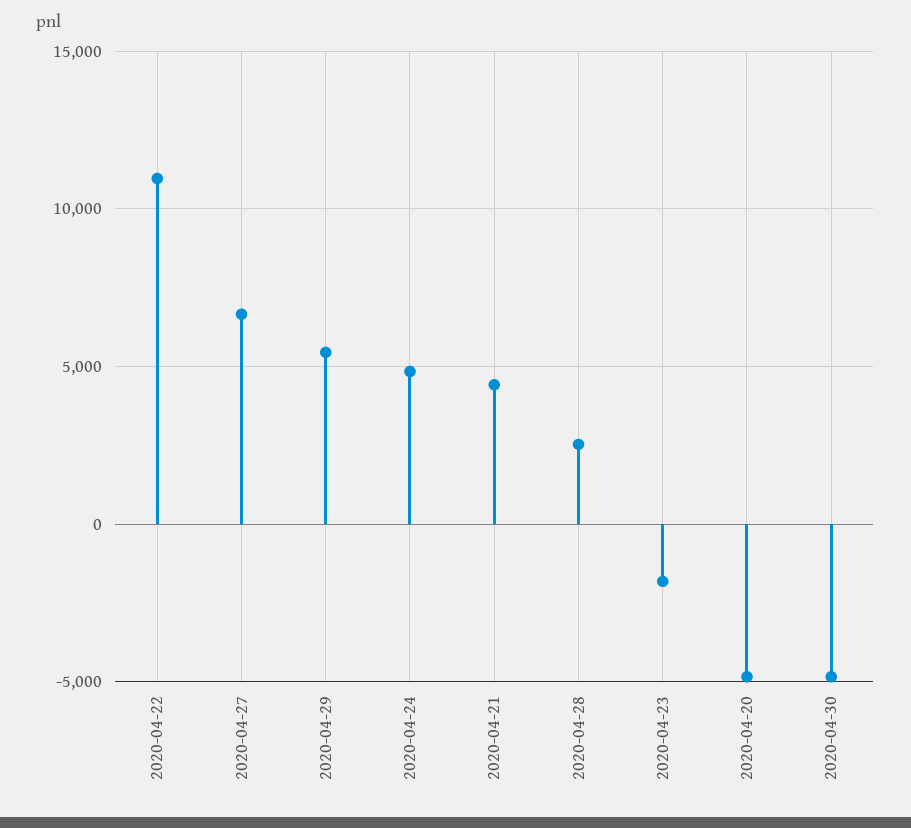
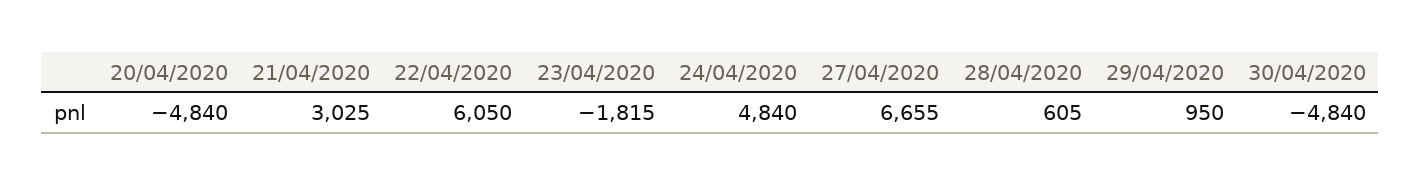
2020-04-22: 11000 -> 6050
2020-04-29: 5500 -> 950
2020-04-21: 4500 -> 3025
2020-04-28: 2500 -> 605

